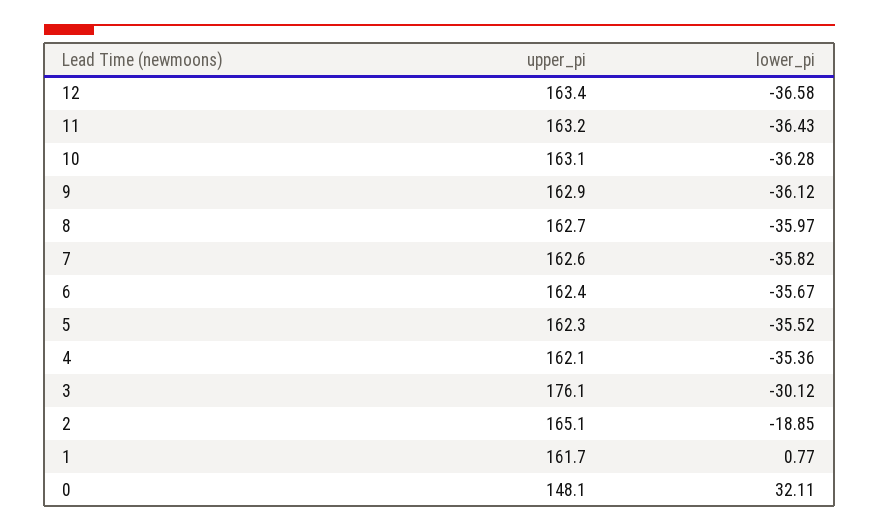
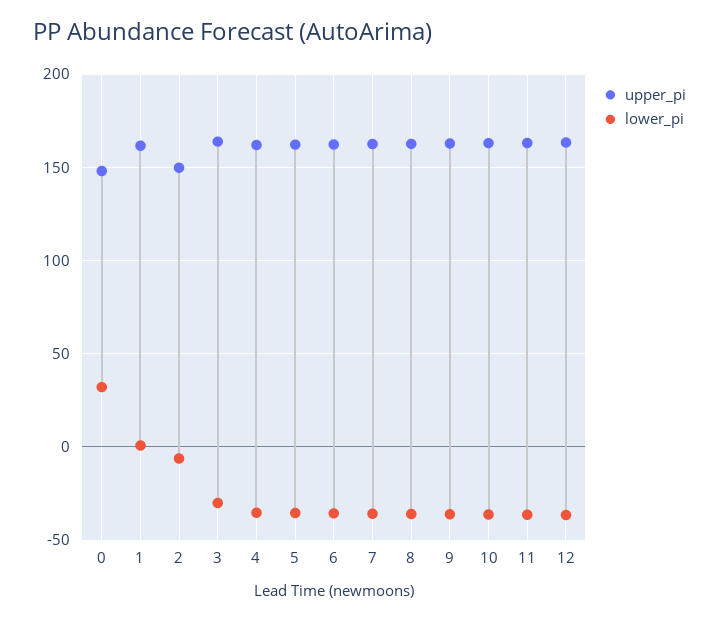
upper_pi, 3: 176.1 -> 165
upper_pi, 2: 165.1 -> 150
lower_pi, 2: -18.85 -> -5

